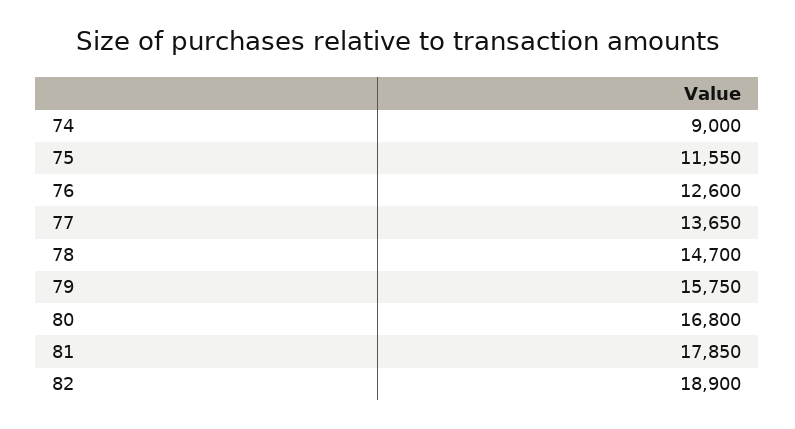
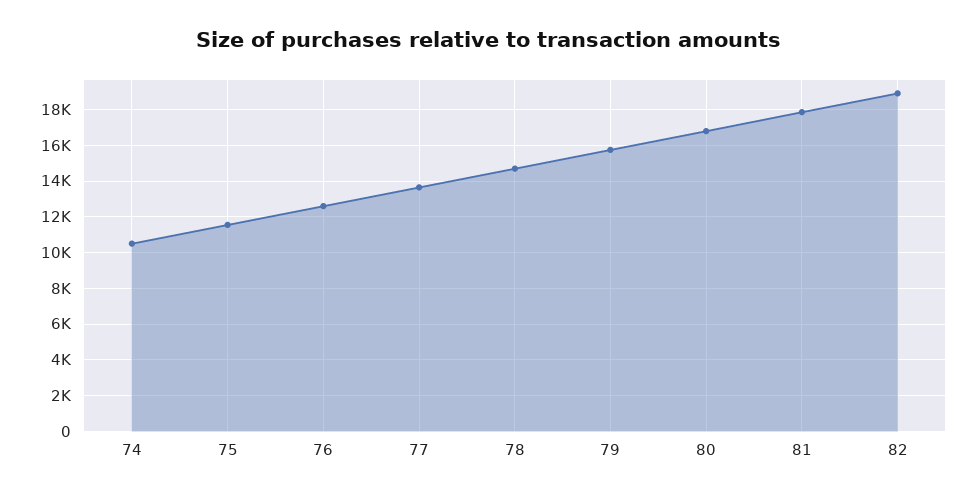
74: 9000 -> 10500

